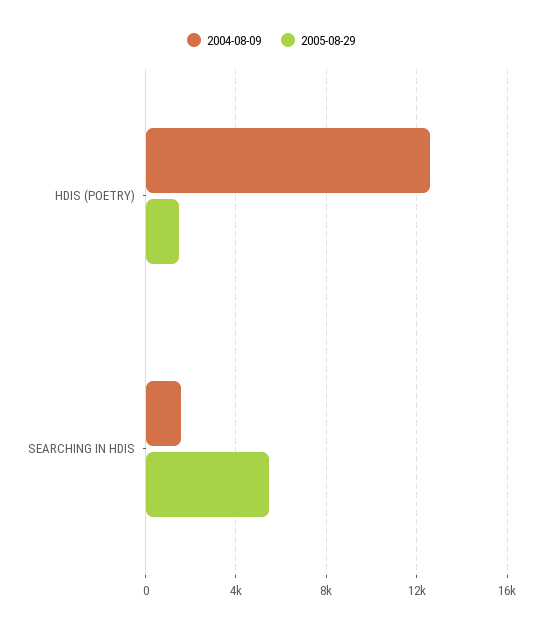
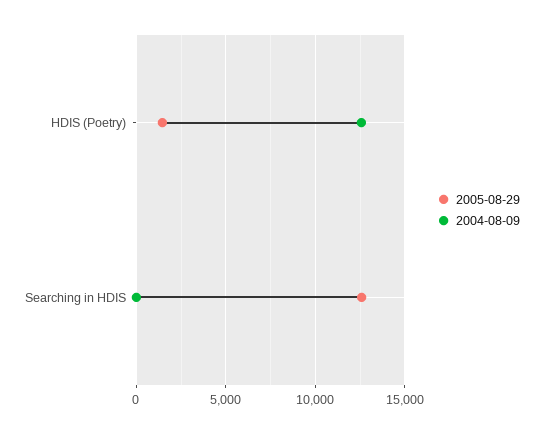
2004-08-09, SEARCHING IN HDIS: 1500 -> 0
2005-08-29, SEARCHING IN HDIS: 5500 -> 12500

